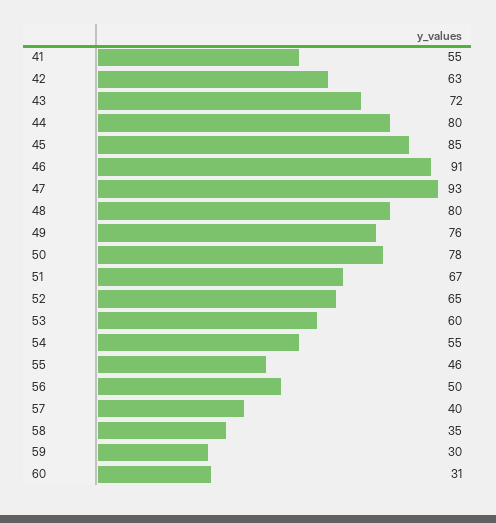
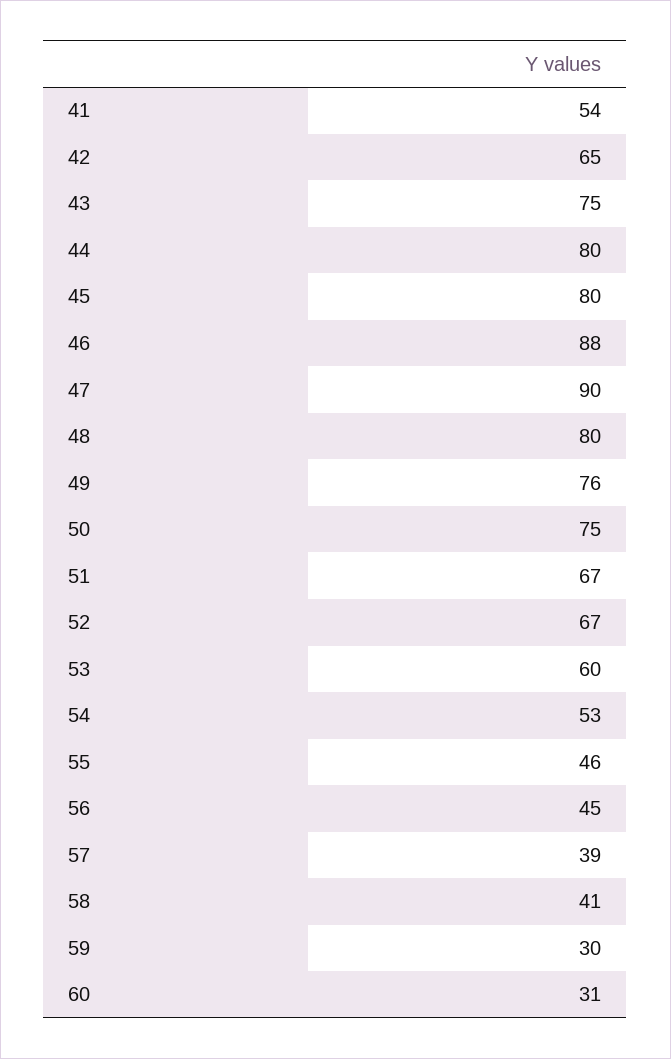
41: 55 -> 54
42: 63 -> 65
43: 72 -> 75
45: 85 -> 80
46: 91 -> 88
47: 93 -> 90
50: 78 -> 75
52: 65 -> 67
54: 55 -> 53
56: 50 -> 45
57: 40 -> 39
58: 35 -> 41

